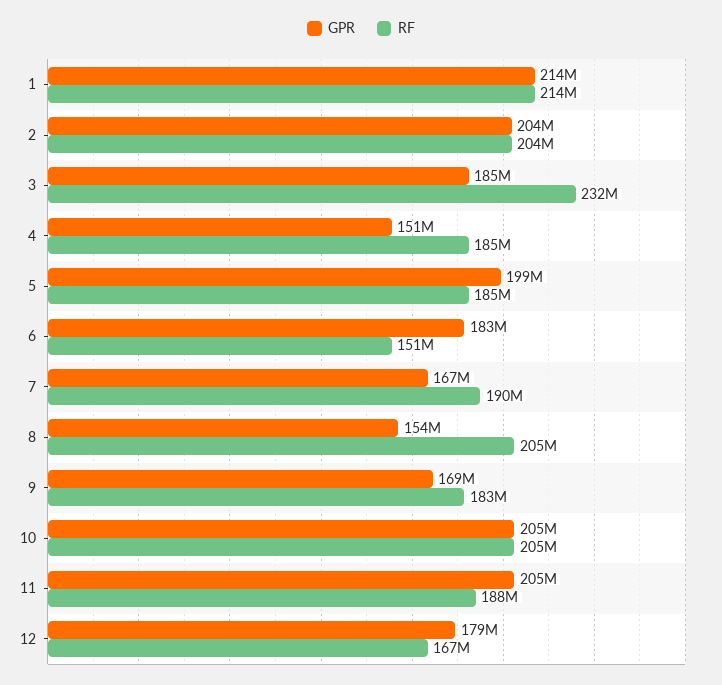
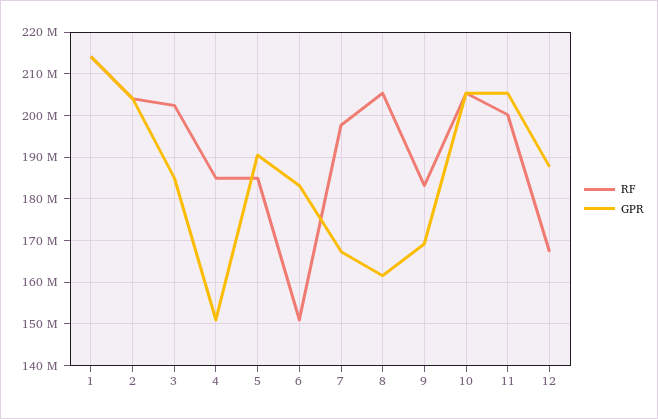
RF, 3: 232000000 -> 202000000
GPR, 5: 199000000 -> 190000000
RF, 7: 190000000 -> 198000000
GPR, 8: 154000000 -> 162000000
RF, 11: 188000000 -> 200000000
GPR, 12: 179000000 -> 188000000

